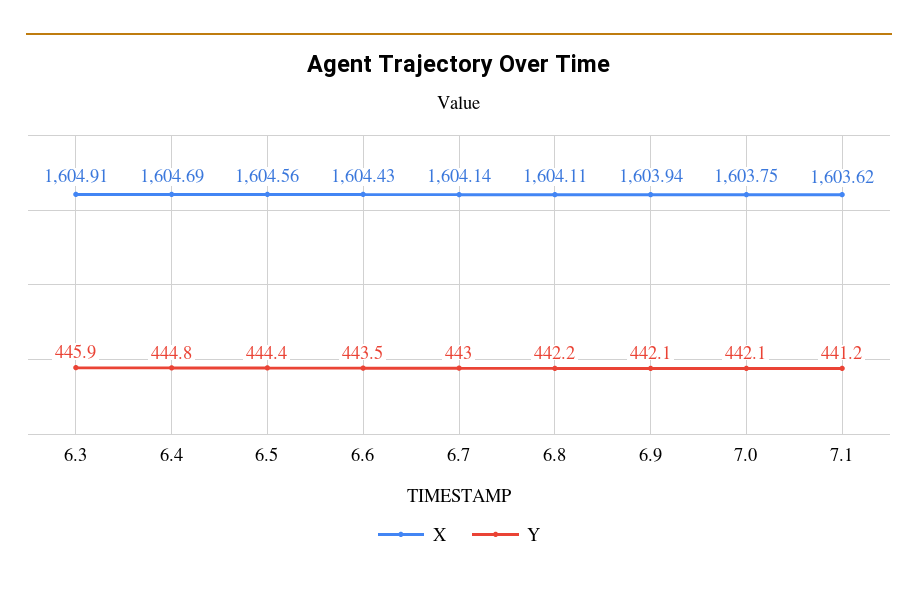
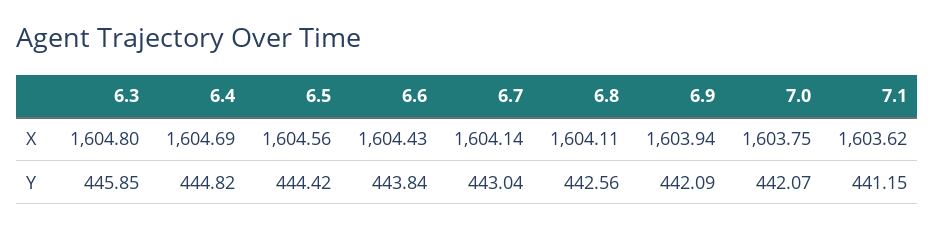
X, 6.3: 1604.91 -> 1604.8
Y, 6.6: 443.5 -> 443.84
Y, 6.8: 442.2 -> 442.56

